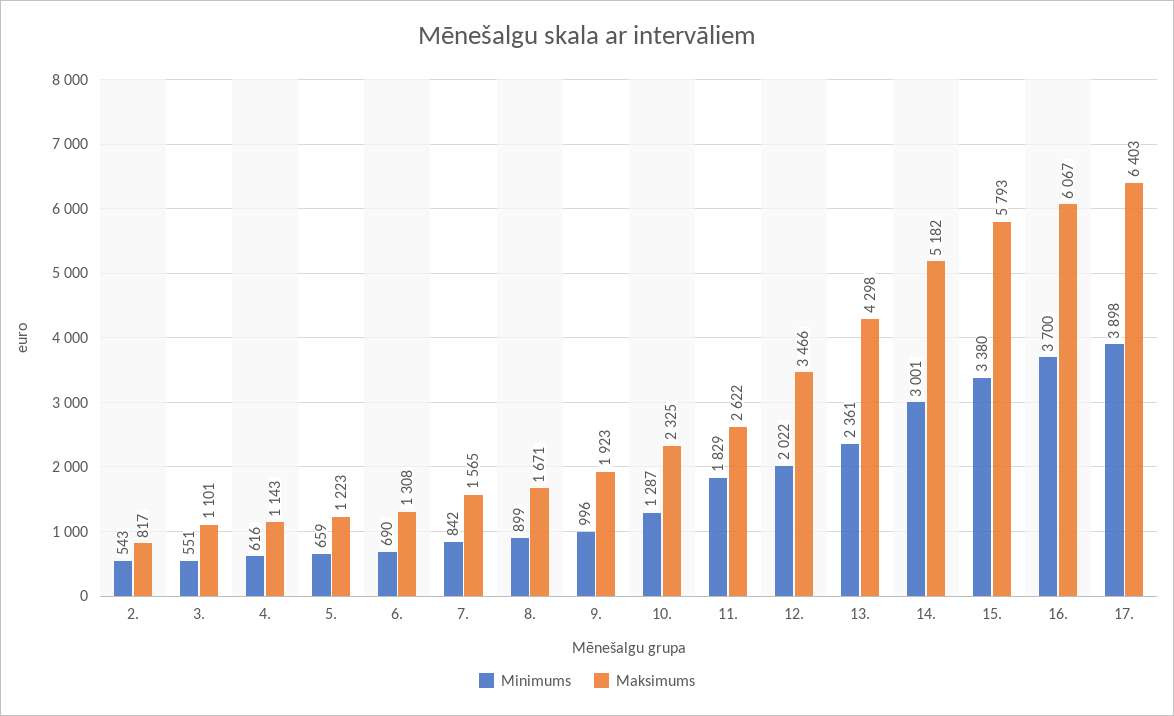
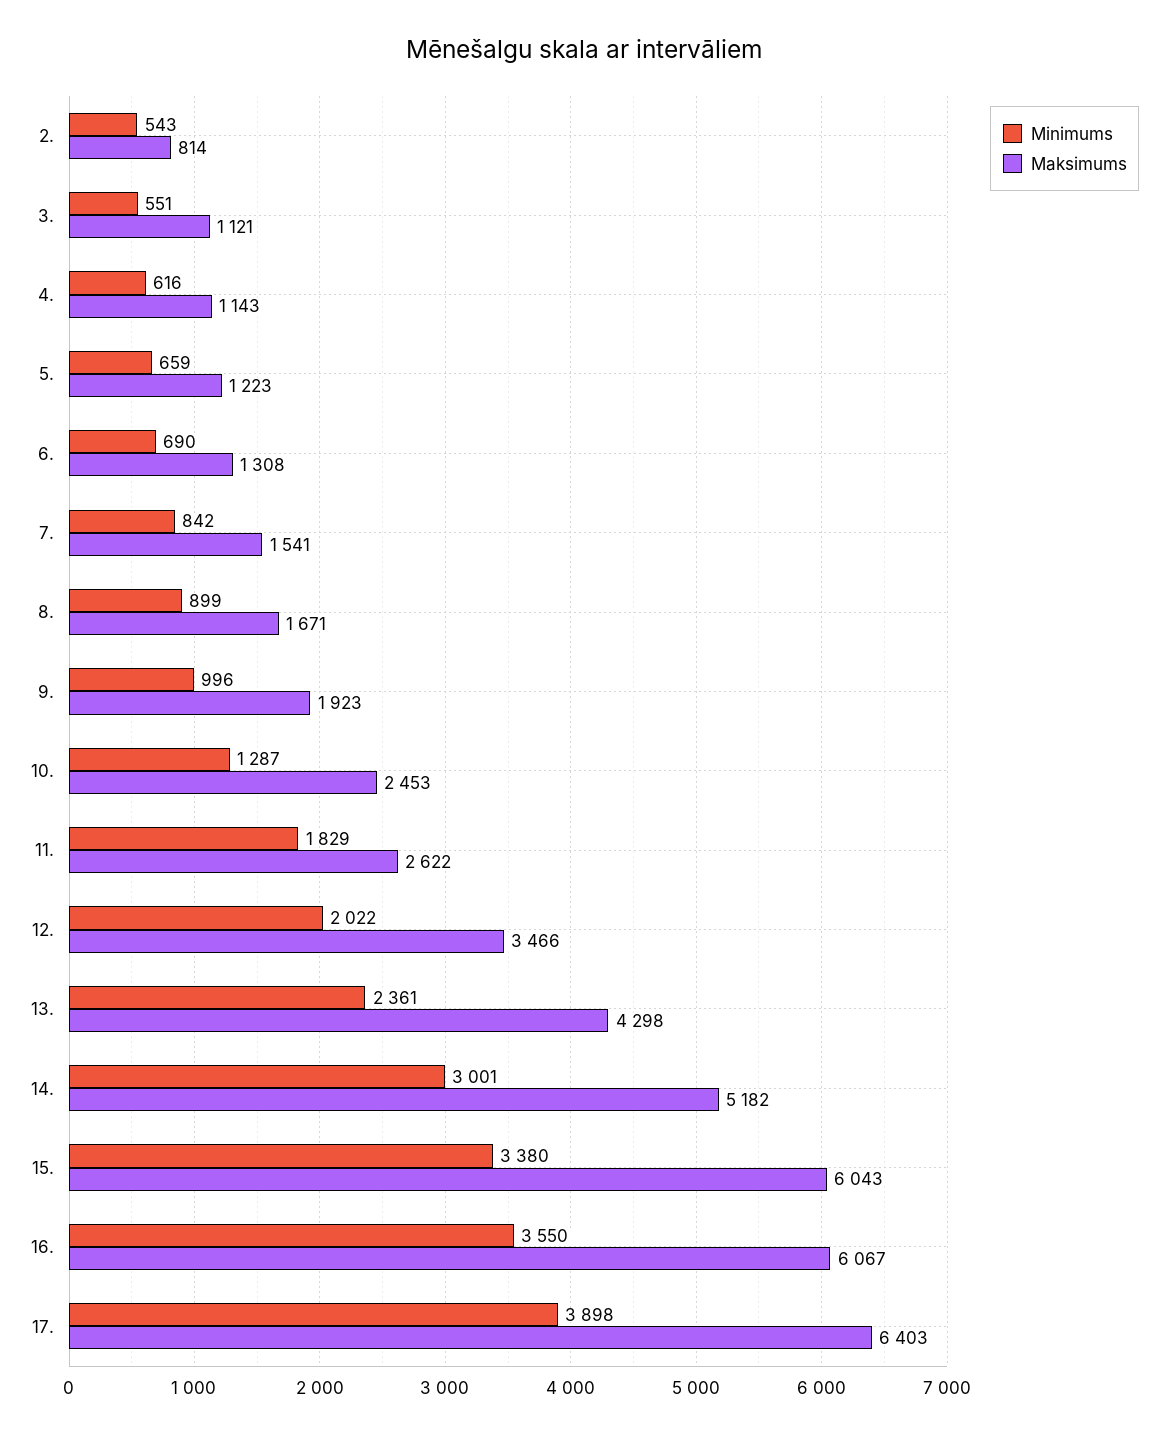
Maksimums, 2.: 817 -> 814
Maksimums, 3.: 1101 -> 1121
Maksimums, 7.: 1565 -> 1541
Maksimums, 10.: 2325 -> 2453
Maksimums, 15.: 5793 -> 6043
Minimums, 16.: 3700 -> 3550

